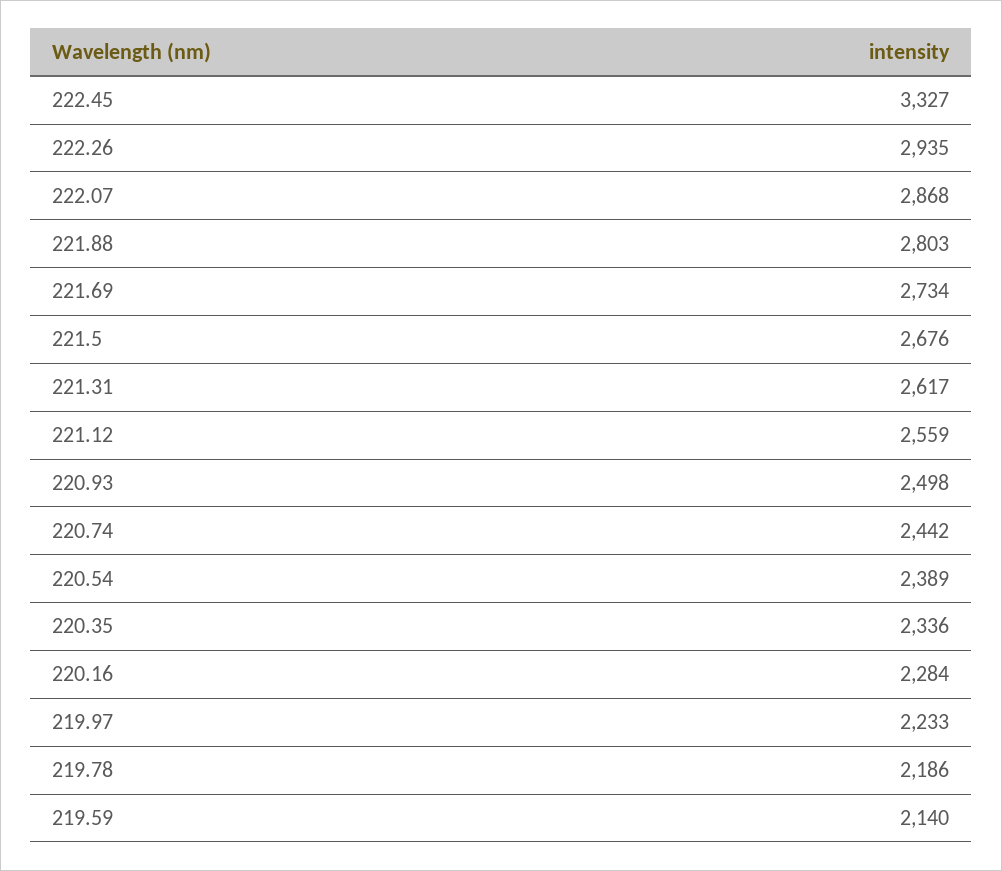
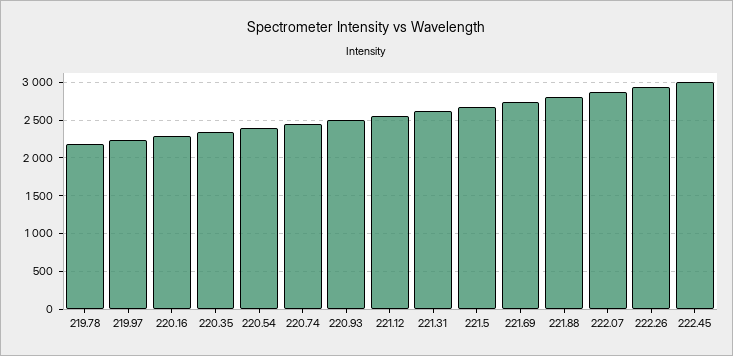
222.45: 3327 -> 3000
219.59: 2140 -> none

